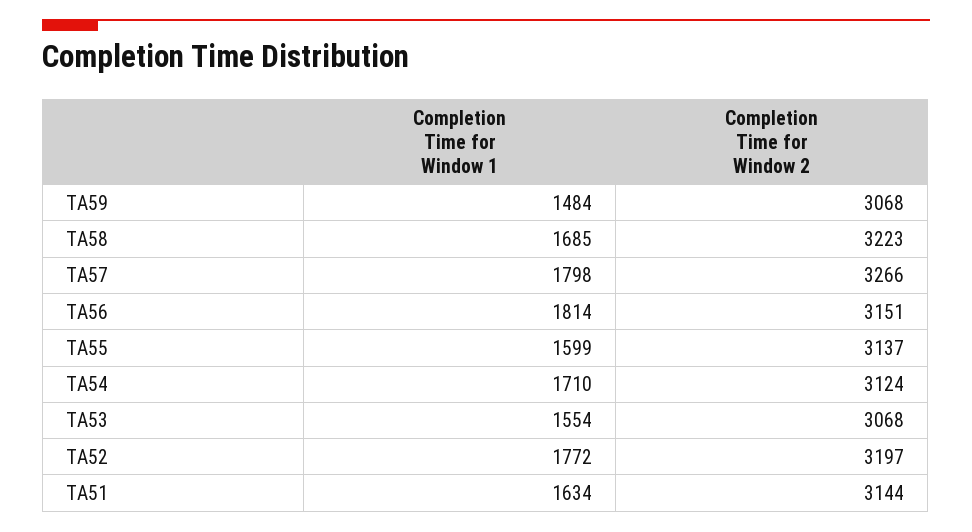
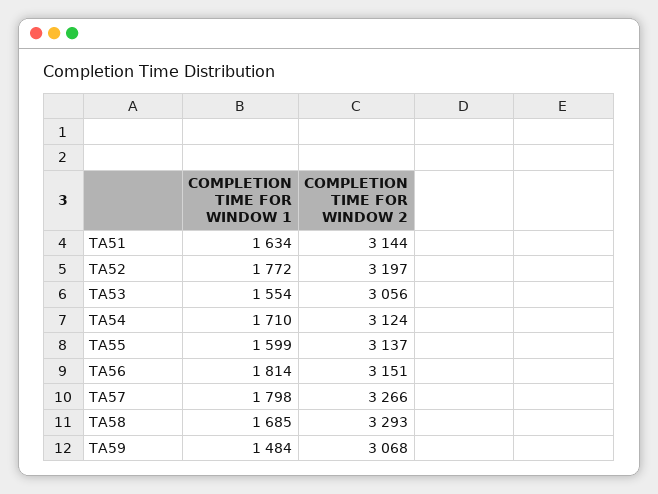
Completion Time for Window 2, TA58: 3223 -> 3293
Completion Time for Window 2, TA53: 3068 -> 3056

